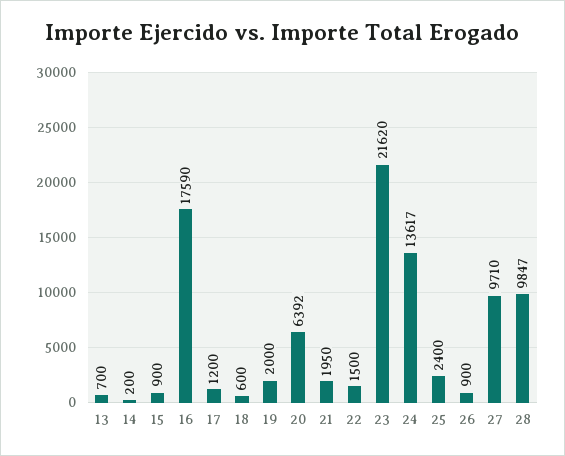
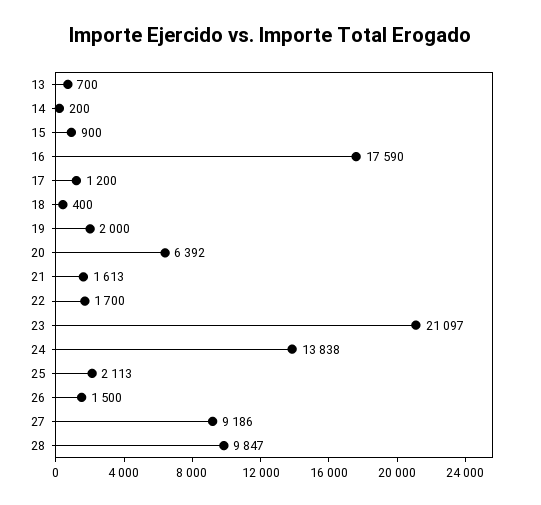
18: 600 -> 400
21: 1950 -> 1613
22: 1500 -> 1700
23: 21620 -> 21097
24: 13617 -> 13838
25: 2400 -> 2113
26: 900 -> 1500
27: 9710 -> 9186

